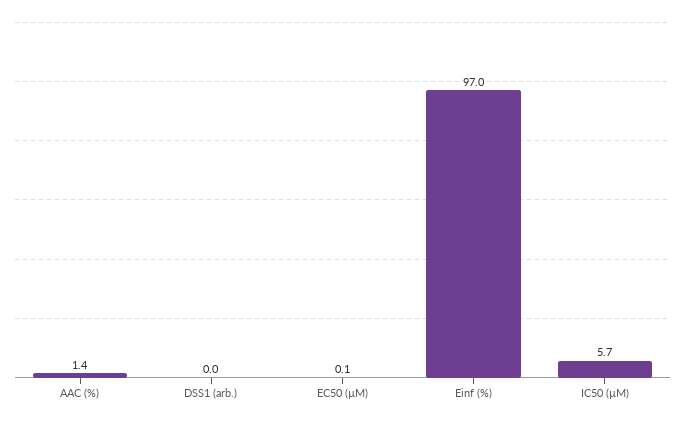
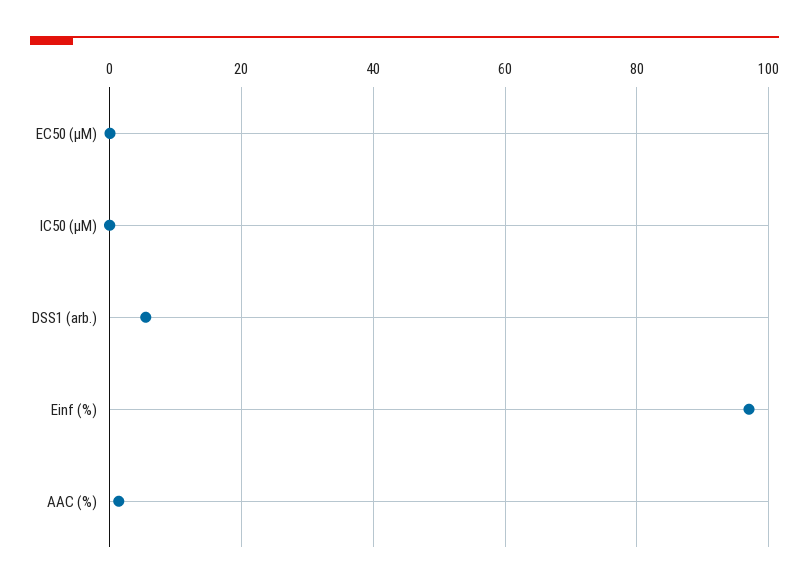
DSS1 (arb.): 0 -> 6
IC50 (µM): 5.7 -> 0

